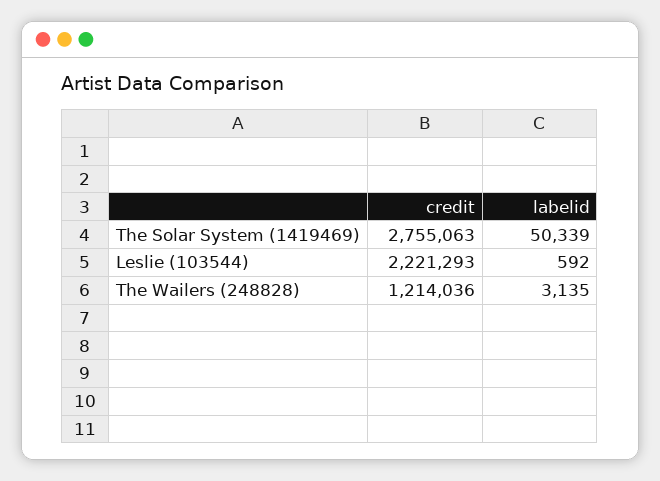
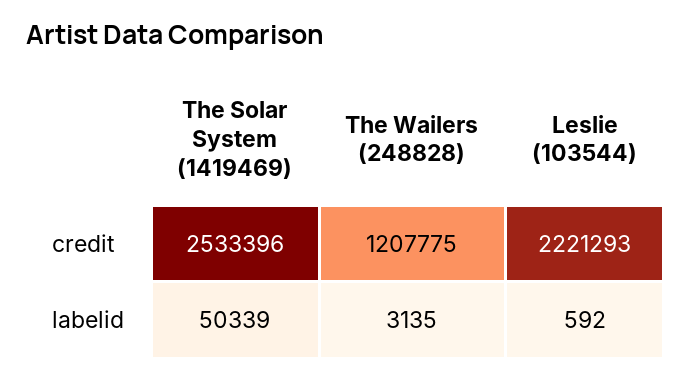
credit, The Solar System (1419469): 2755063 -> 2533396
credit, The Wailers (248828): 1214036 -> 1207775

